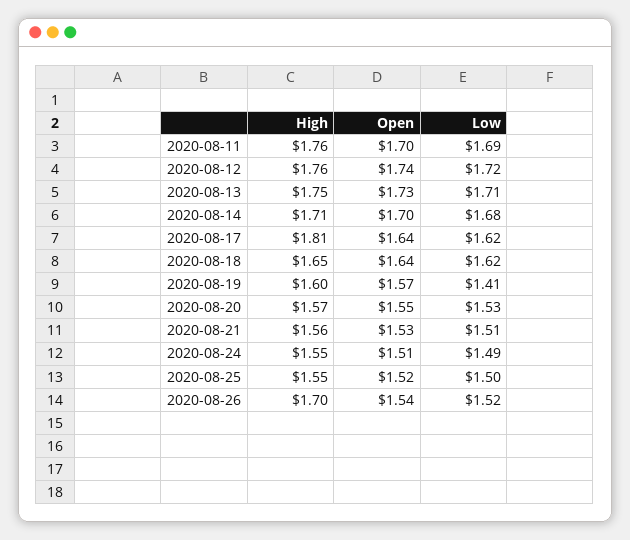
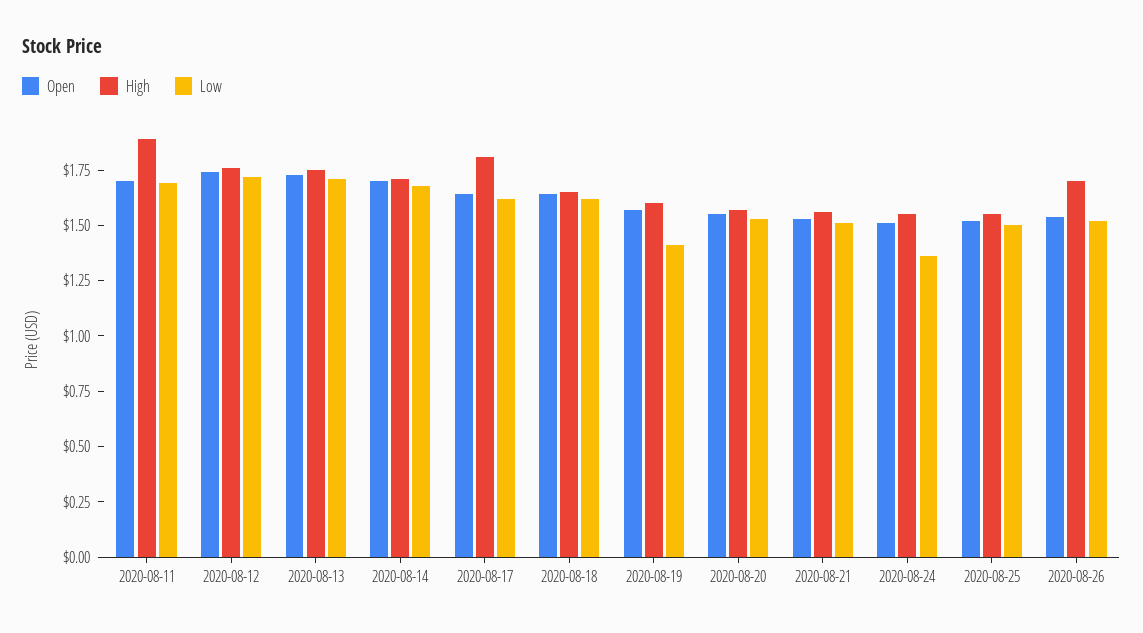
High, 2020-08-11: 1.76 -> 1.9
Low, 2020-08-24: 1.49 -> 1.35

